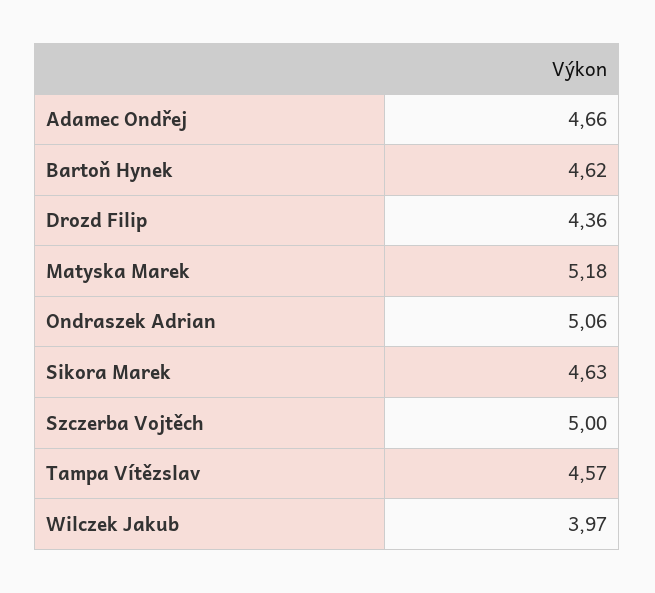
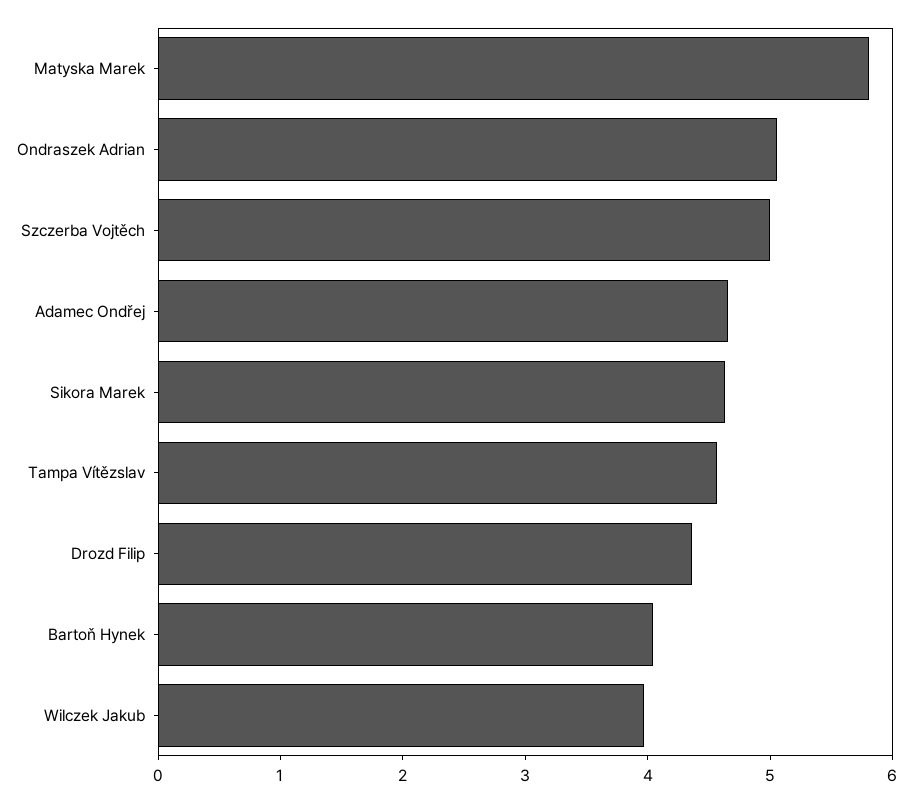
Bartoň Hynek: 4.62 -> 4
Matyska Marek: 5.18 -> 5.8

